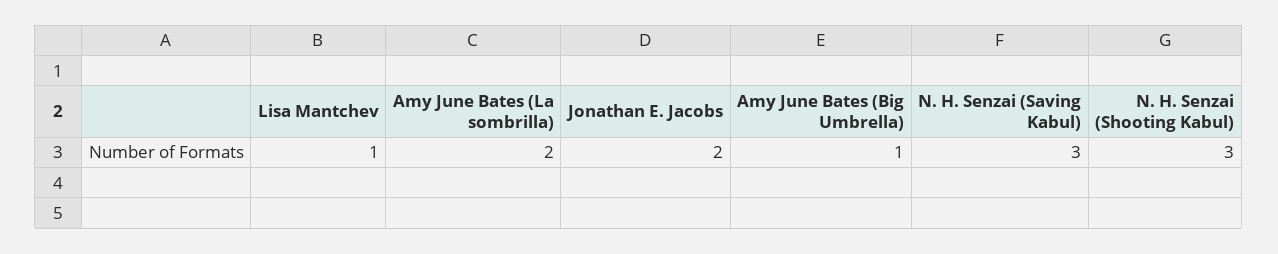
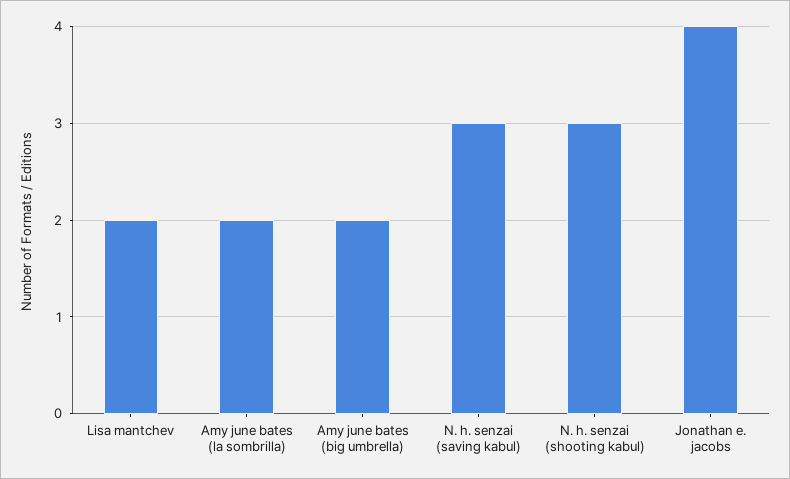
Lisa Mantchev: 1 -> 2
Jonathan E. Jacobs: 2 -> 4
Amy June Bates (Big Umbrella): 1 -> 2

